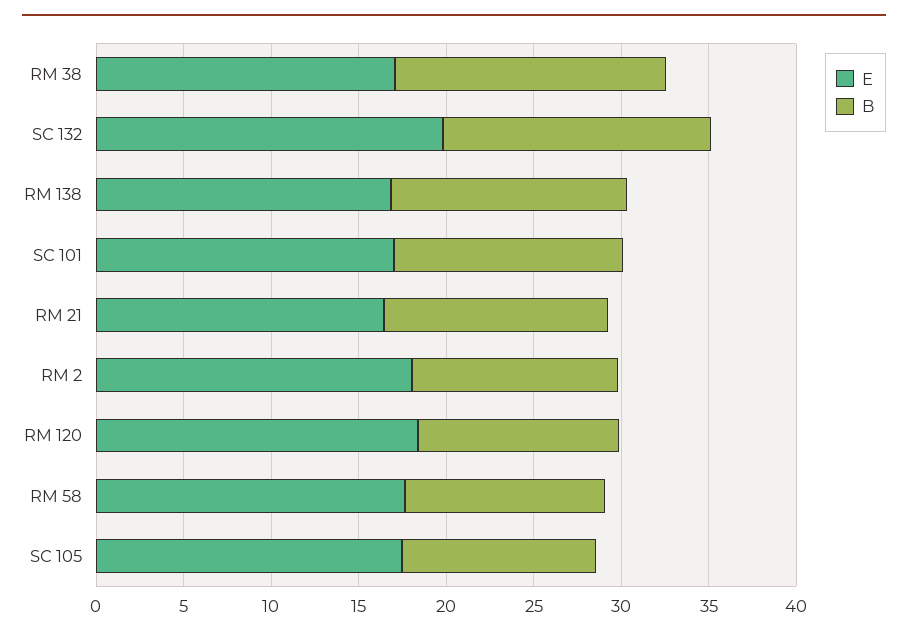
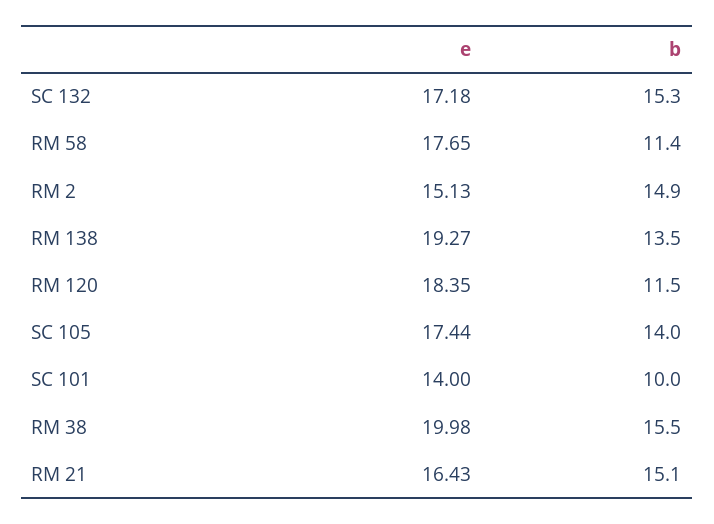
E, RM 38: 17 -> 19.98
E, SC 132: 20 -> 17.18
E, RM 138: 17 -> 19.27
E, SC 101: 17 -> 14
B, SC 101: 13 -> 10
B, RM 21: 13 -> 15.1
E, RM 2: 18 -> 15.13
B, RM 2: 12 -> 14.9
B, SC 105: 11 -> 14

